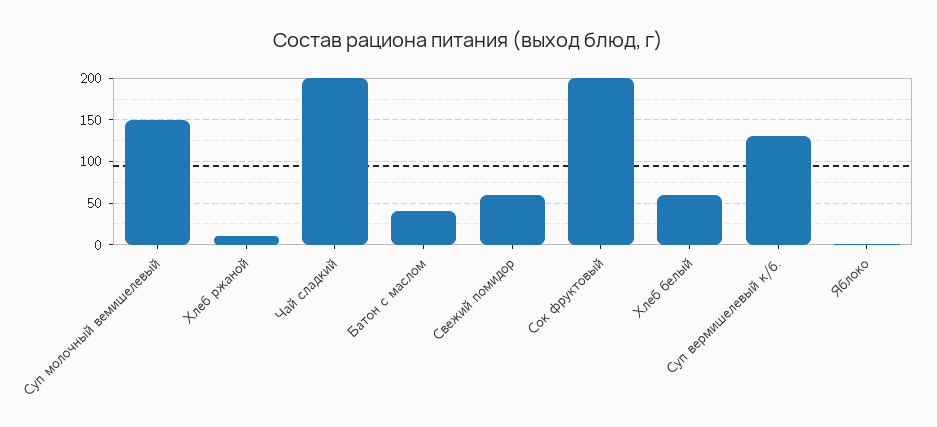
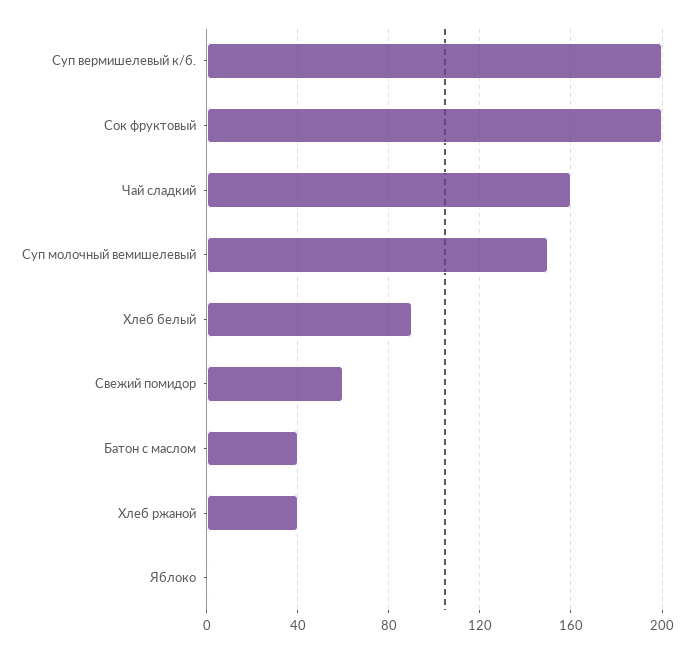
Хлеб ржаной: 10 -> 40
Чай сладкий: 200 -> 160
Хлеб белый: 60 -> 90
Суп вермишелевый к/б.: 130 -> 200

